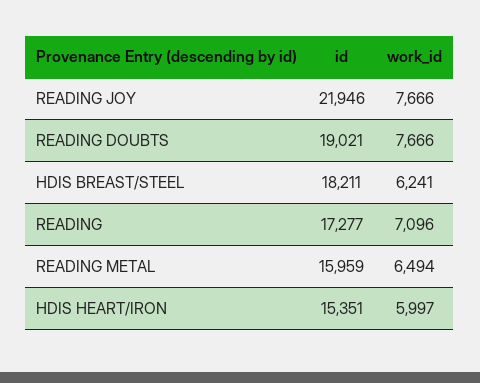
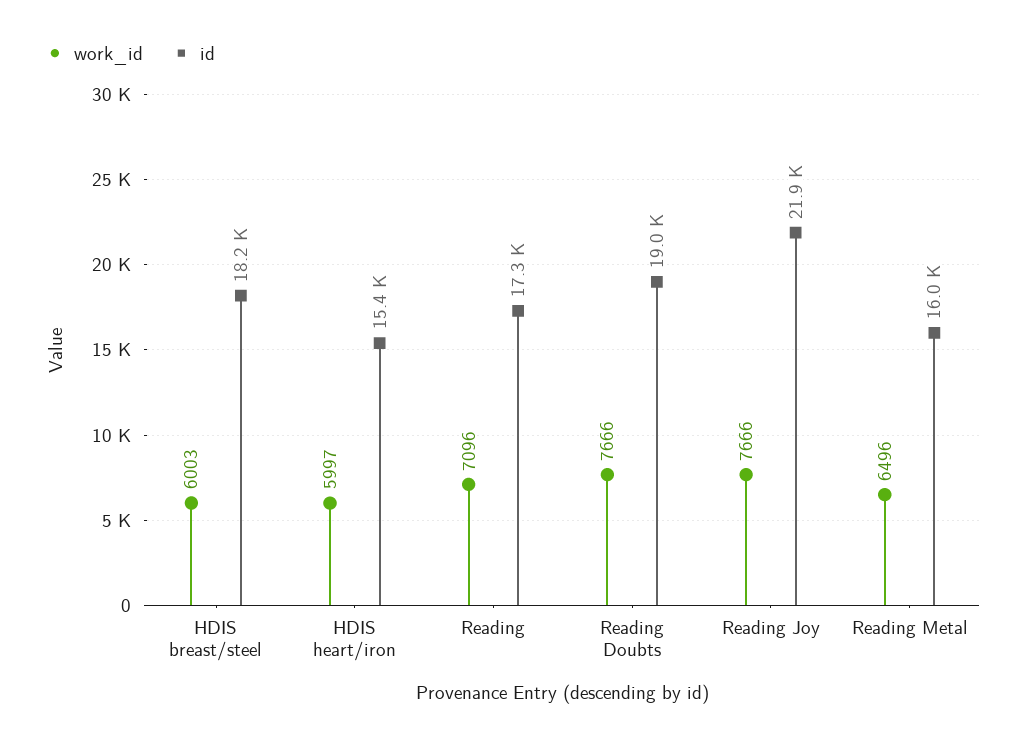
work_id, HDIS BREAST/STEEL: 6241 -> 6003
work_id, READING METAL: 6494 -> 6496

